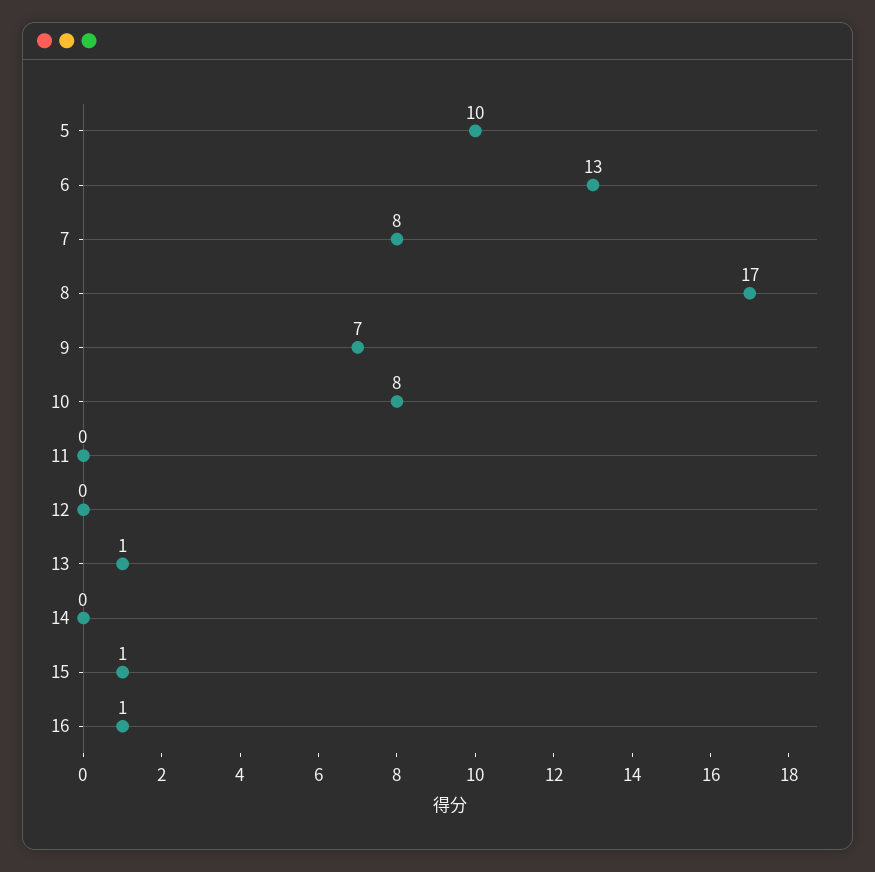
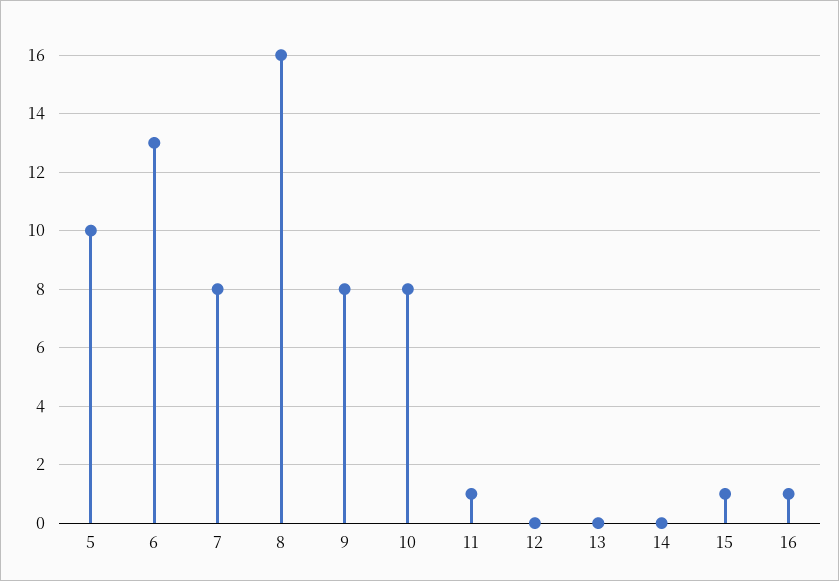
8: 17 -> 16
9: 7 -> 8
11: 0 -> 1
13: 1 -> 0

